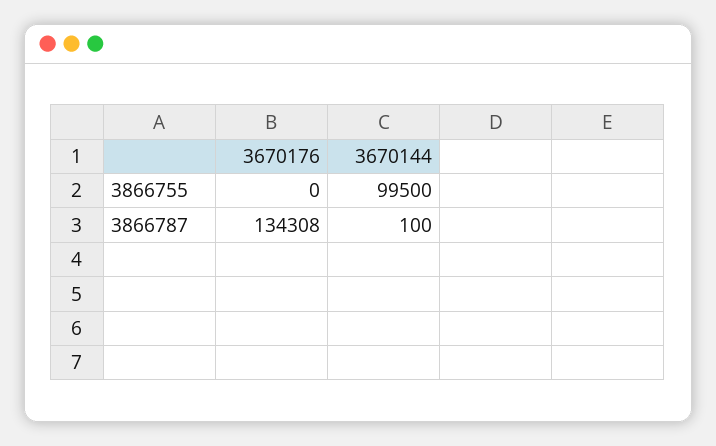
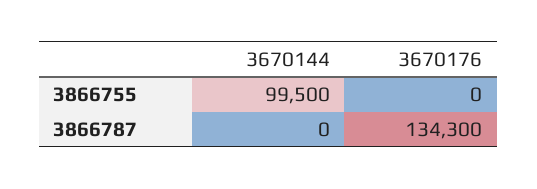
3670176, 3866787: 134308 -> 134300
3670144, 3866787: 100 -> 0

